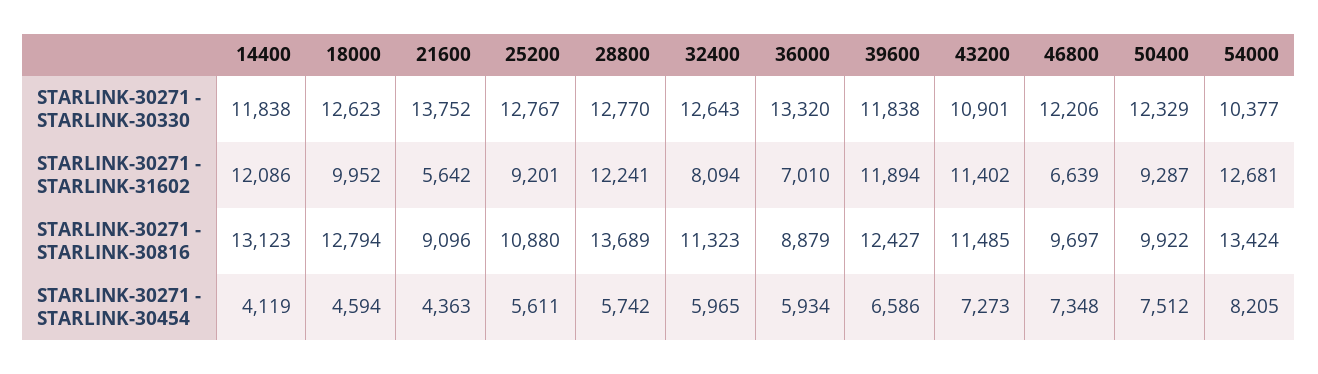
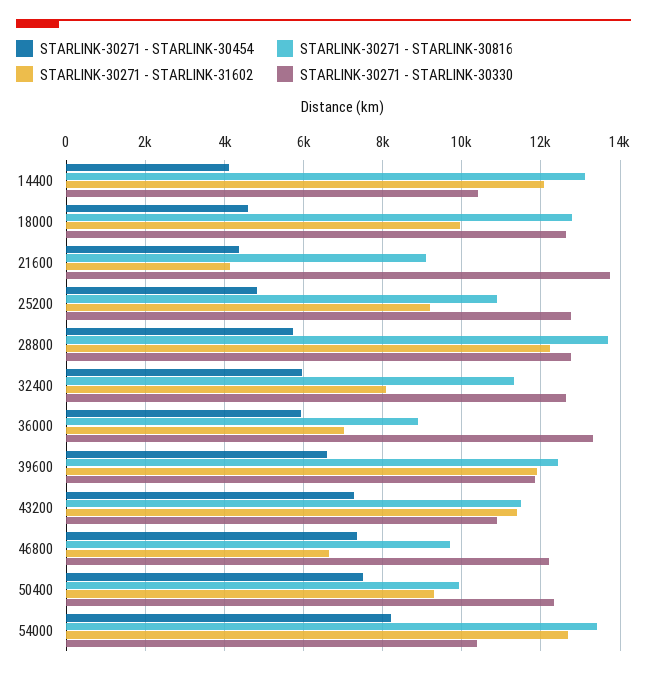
STARLINK-30271 - STARLINK-30330, 14400: 11838 -> 10400
STARLINK-30271 - STARLINK-31602, 21600: 5642 -> 4200
STARLINK-30271 - STARLINK-30454, 25200: 5611 -> 4800

